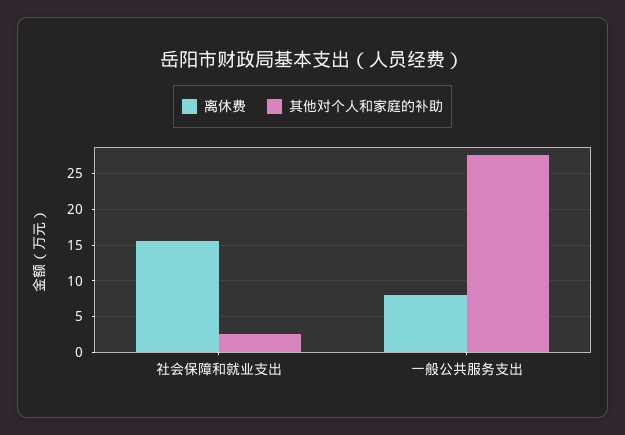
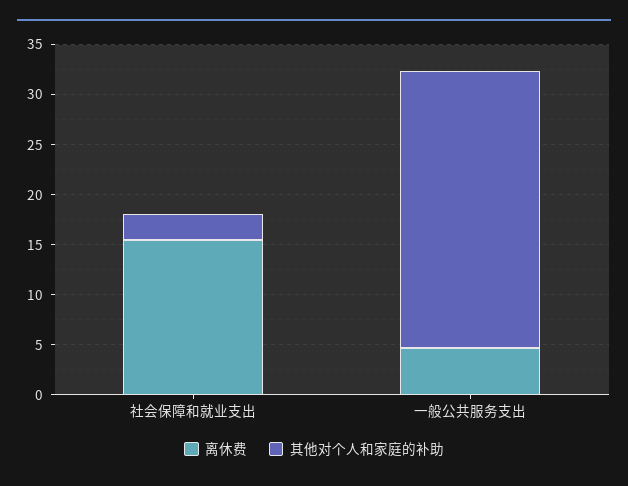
离休费, 一般公共服务支出: 8 -> 5

